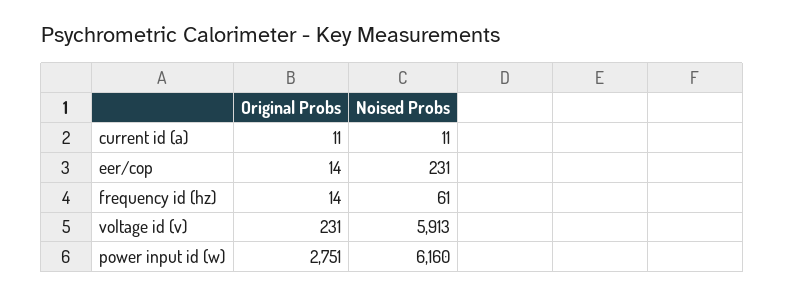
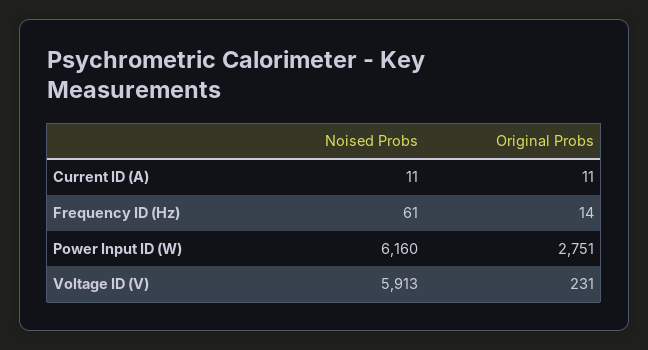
Original Probs, eer/cop: 14 -> none
Noised Probs, eer/cop: 231 -> none

